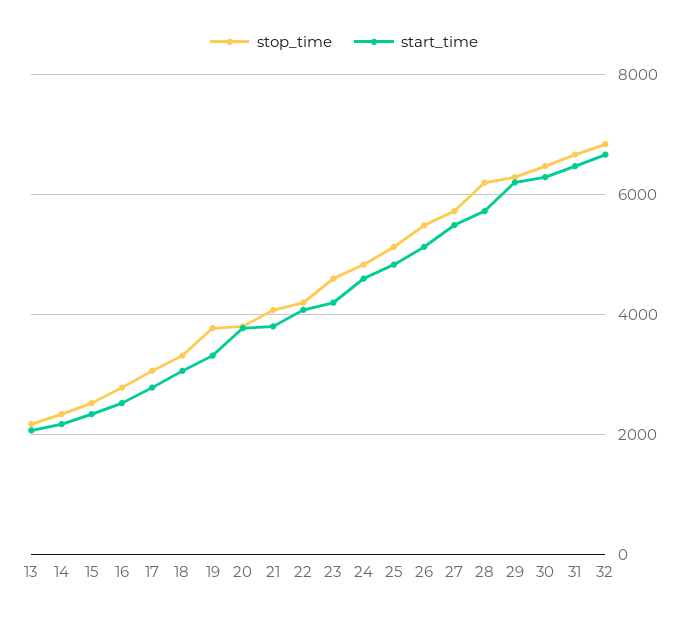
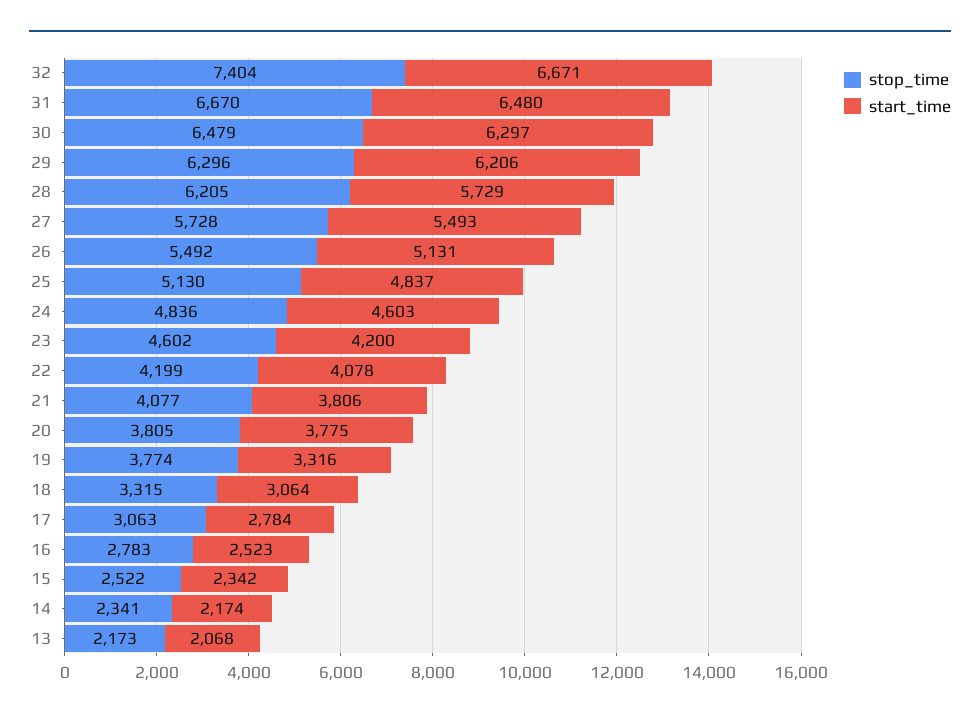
stop_time, 32: 6800 -> 7404

